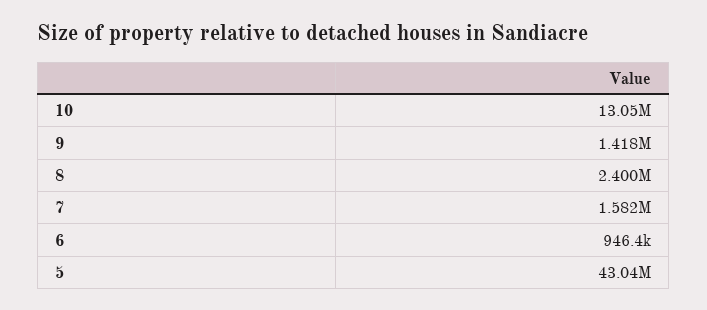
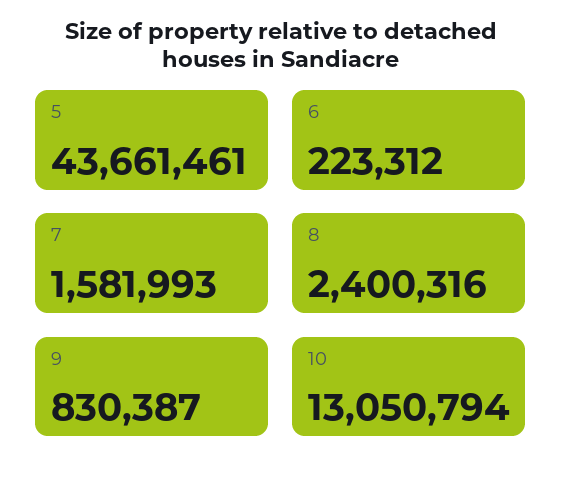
9: 1418000 -> 830387
6: 946400 -> 223312
5: 43040000 -> 43661461

